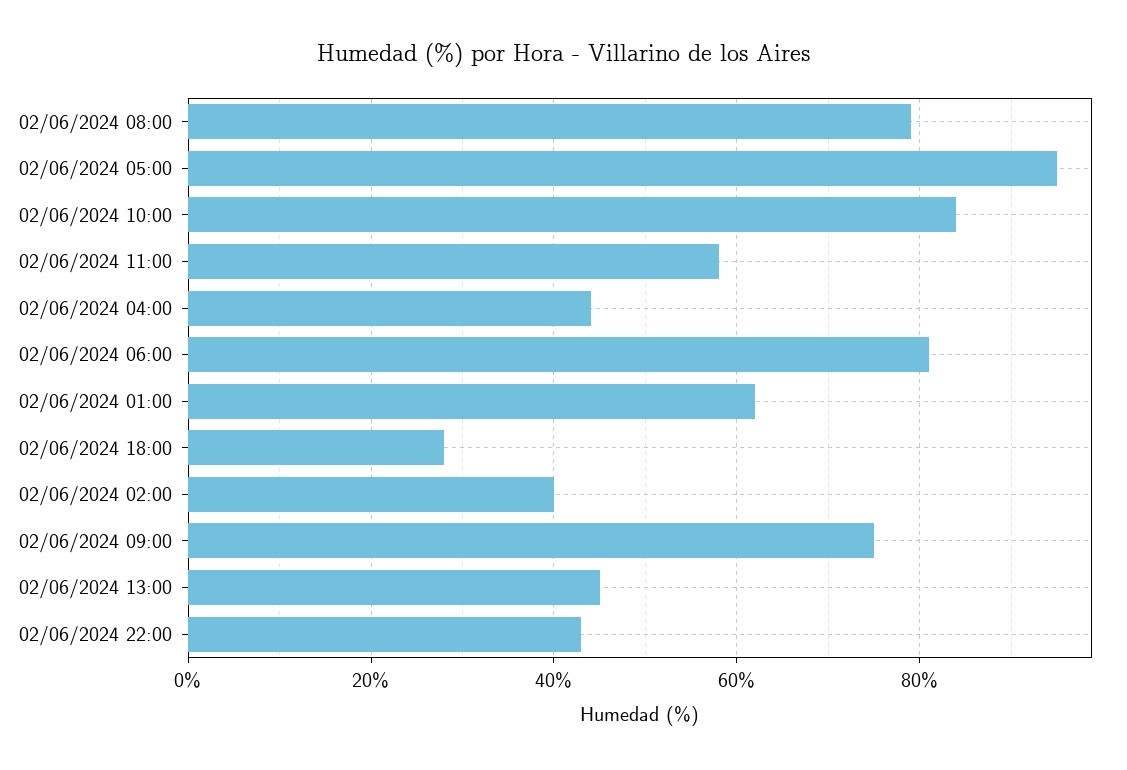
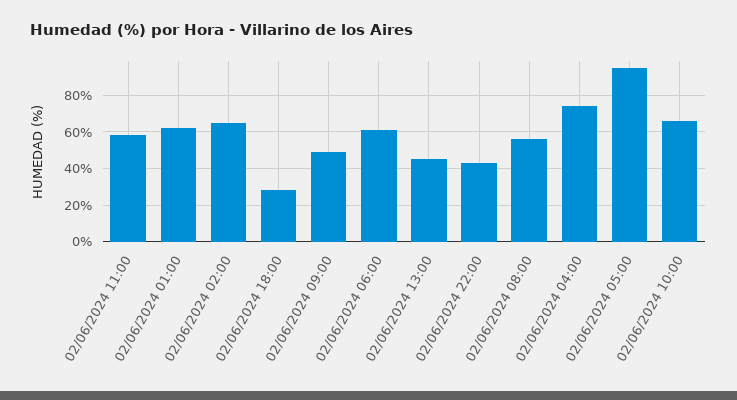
02/06/2024 08:00: 80 -> 55
02/06/2024 10:00: 85 -> 65
02/06/2024 04:00: 45 -> 75
02/06/2024 06:00: 80 -> 60
02/06/2024 02:00: 40 -> 65
02/06/2024 09:00: 75 -> 50

